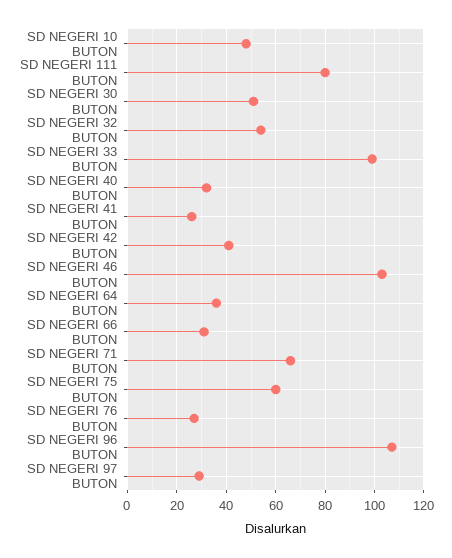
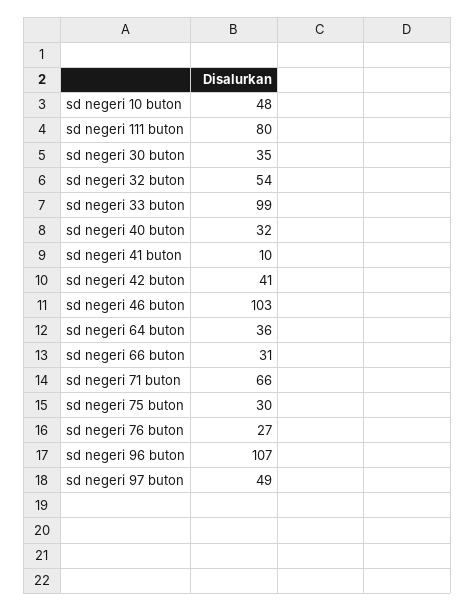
SD NEGERI 30 BUTON: 50 -> 35
SD NEGERI 41 BUTON: 25 -> 10
SD NEGERI 75 BUTON: 60 -> 30
SD NEGERI 97 BUTON: 30 -> 49

